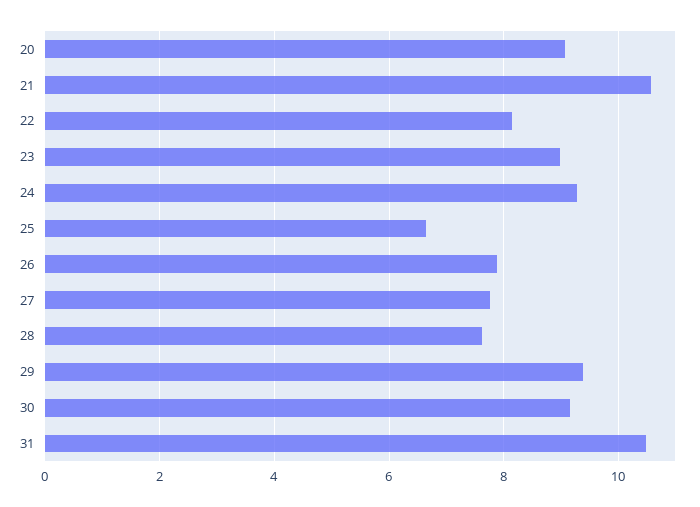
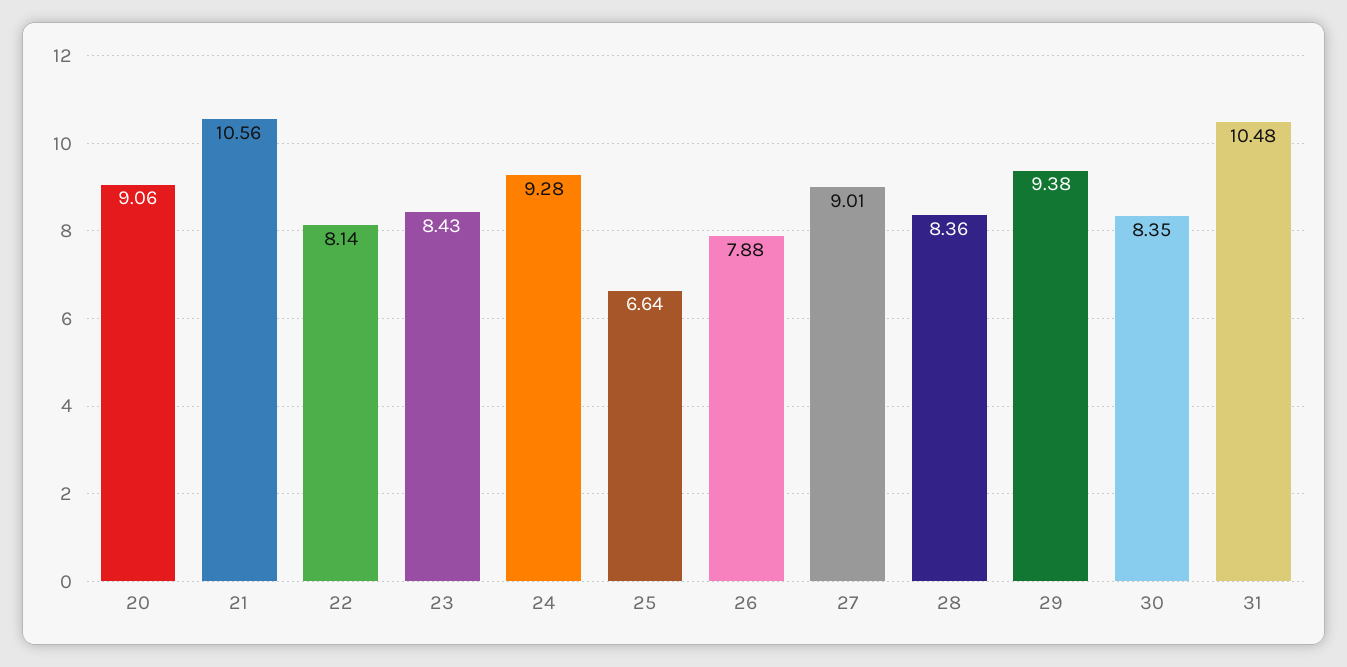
23: 9 -> 8.43
27: 7.8 -> 9.01
28: 7.6 -> 8.36
30: 9.2 -> 8.35

